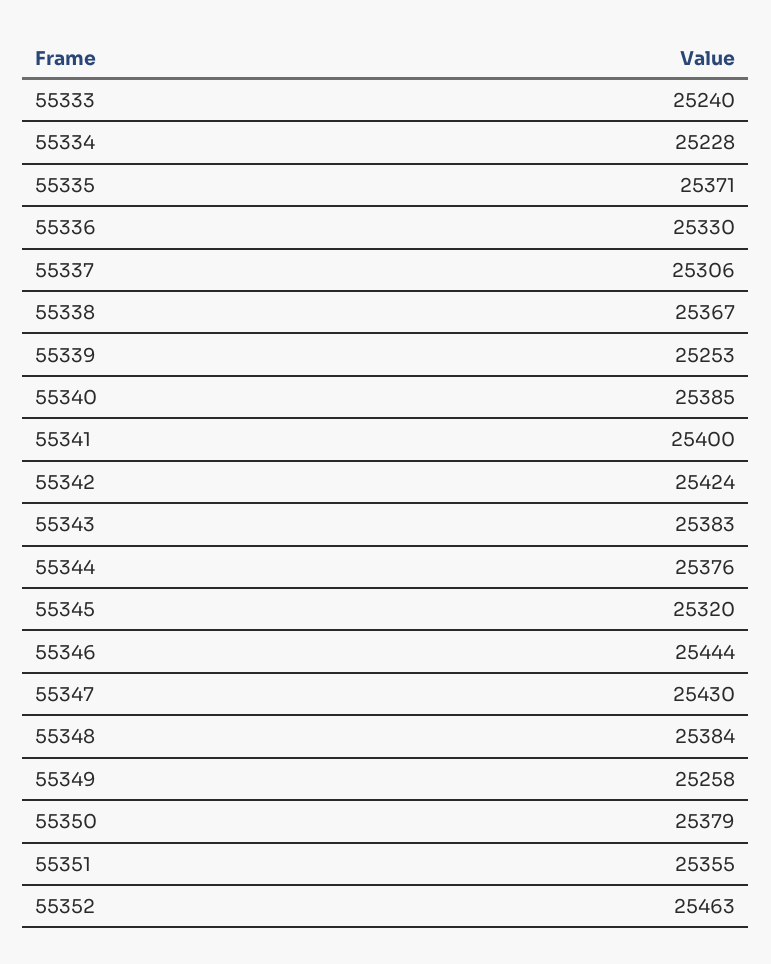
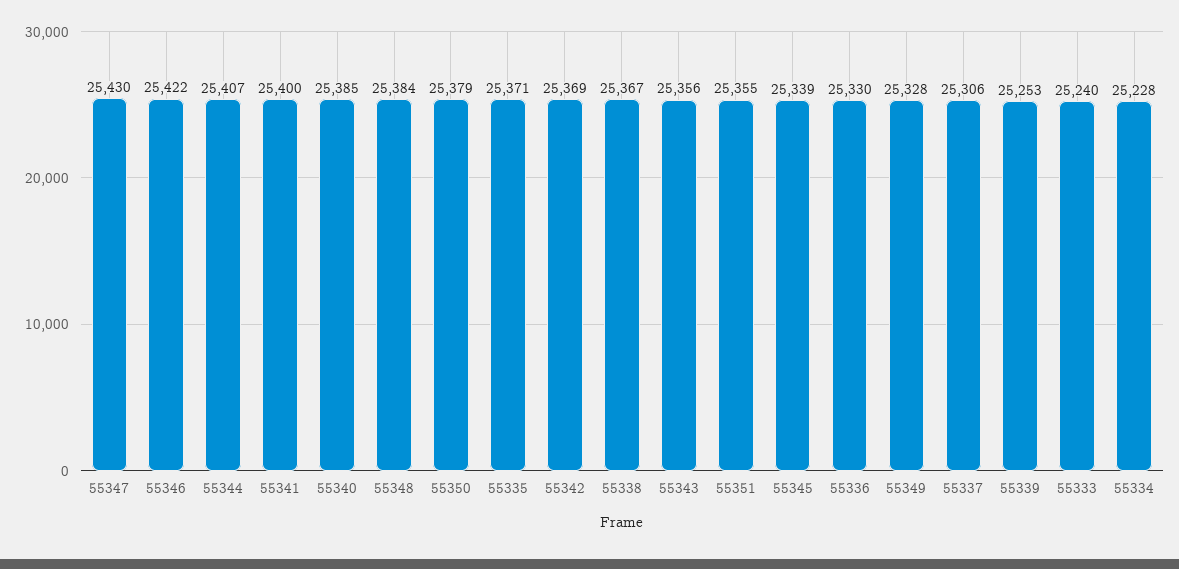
55342: 25424 -> 25369
55343: 25383 -> 25356
55344: 25376 -> 25407
55345: 25320 -> 25339
55346: 25444 -> 25422
55349: 25258 -> 25328
55352: 25463 -> none

